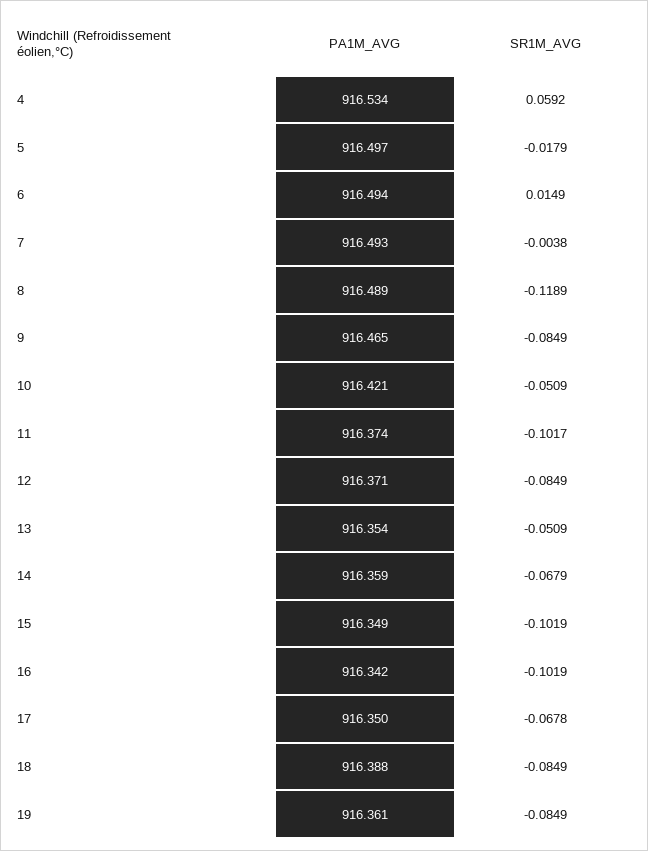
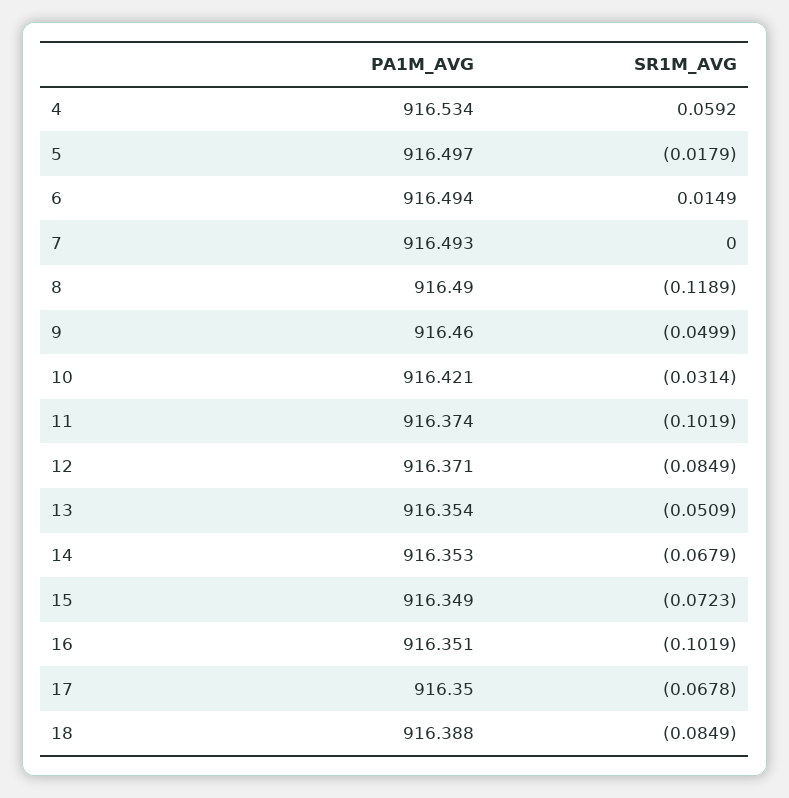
SR1M_AVG, 7: -0.0038 -> 0
PA1M_AVG, 8: 916.489 -> 916.49
PA1M_AVG, 9: 916.465 -> 916.46
SR1M_AVG, 9: -0.0849 -> -0.0499
SR1M_AVG, 10: -0.0509 -> -0.0314
SR1M_AVG, 11: -0.1017 -> -0.1019
PA1M_AVG, 14: 916.359 -> 916.353
SR1M_AVG, 15: -0.1019 -> -0.0723
PA1M_AVG, 16: 916.342 -> 916.351
PA1M_AVG, 19: 916.361 -> none
SR1M_AVG, 19: -0.0849 -> none

